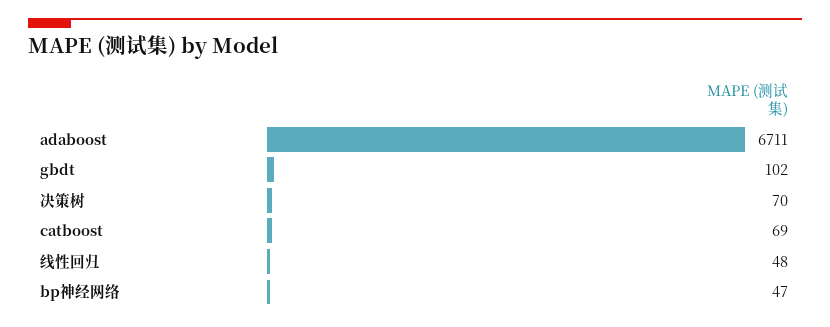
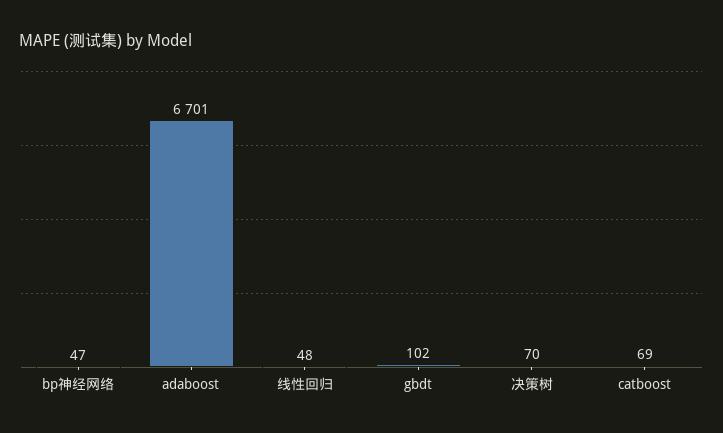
adaboost: 6711 -> 6701

